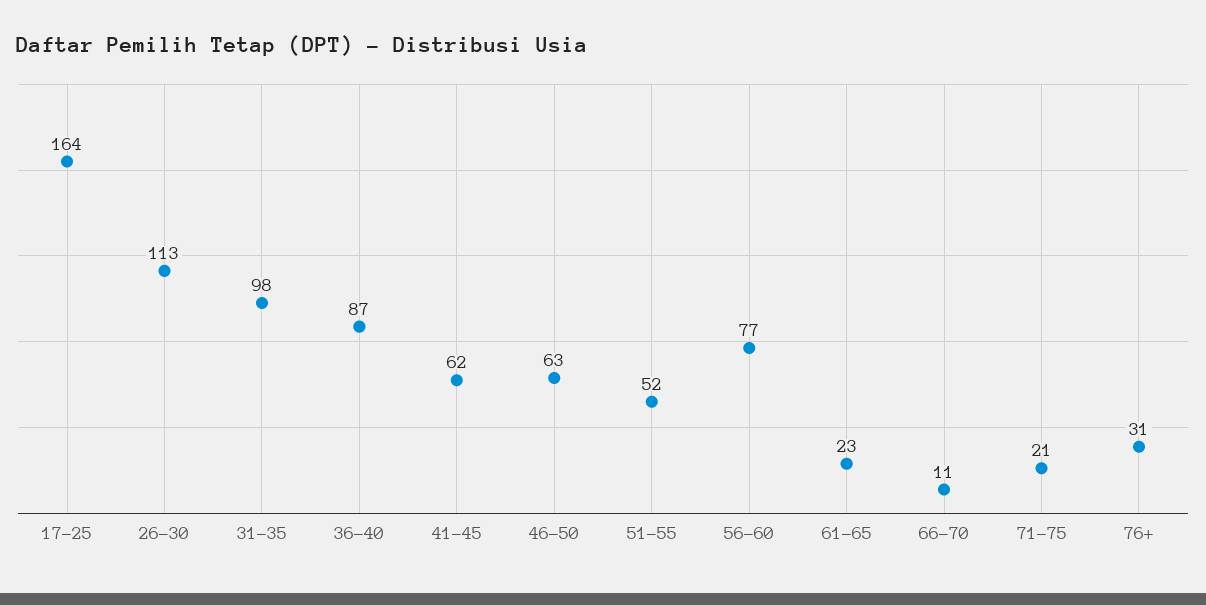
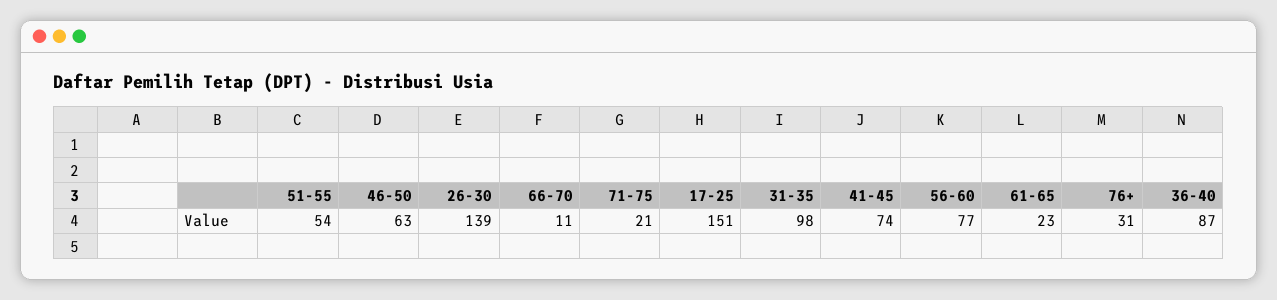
17-25: 164 -> 151
26-30: 113 -> 139
41-45: 62 -> 74
51-55: 52 -> 54

